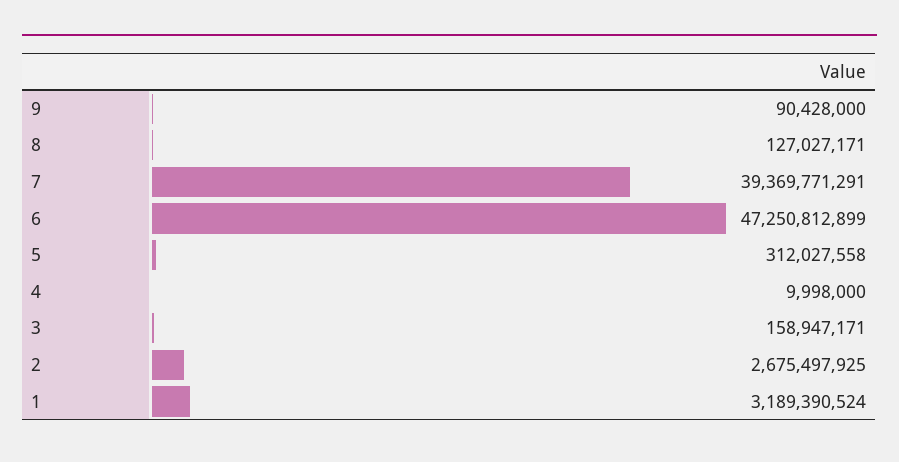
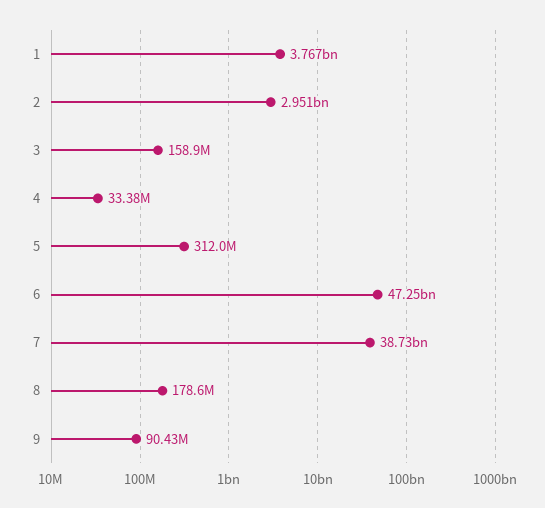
8: 127027171 -> 178600000
7: 39369771291 -> 38730000000
4: 9998000 -> 33380000
2: 2675497925 -> 2951000000
1: 3189390524 -> 3767000000

